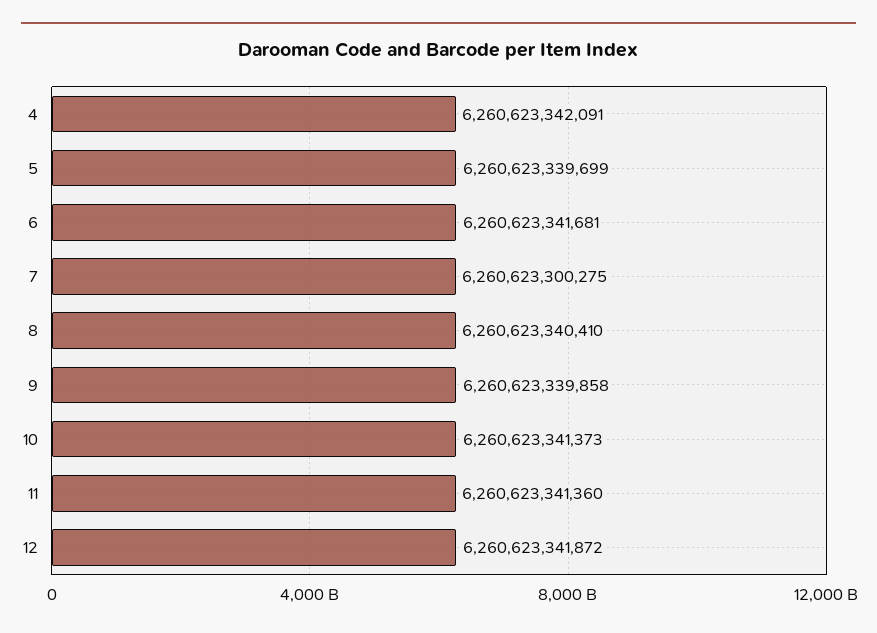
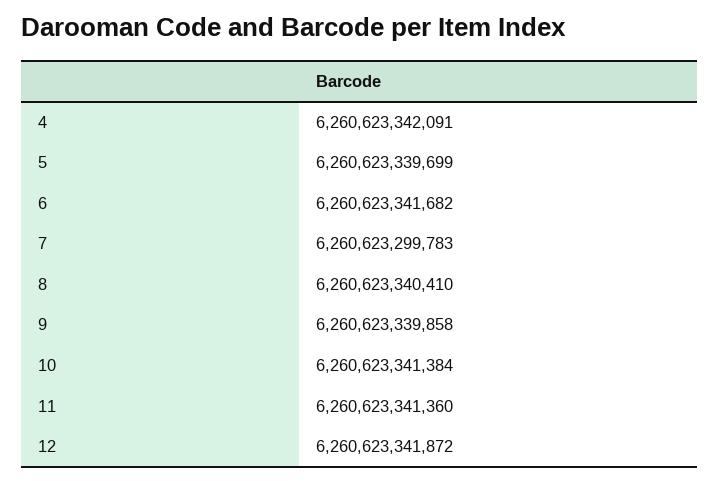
6: 6260623341681 -> 6260623341682
7: 6260623300275 -> 6260623299783
10: 6260623341373 -> 6260623341384

